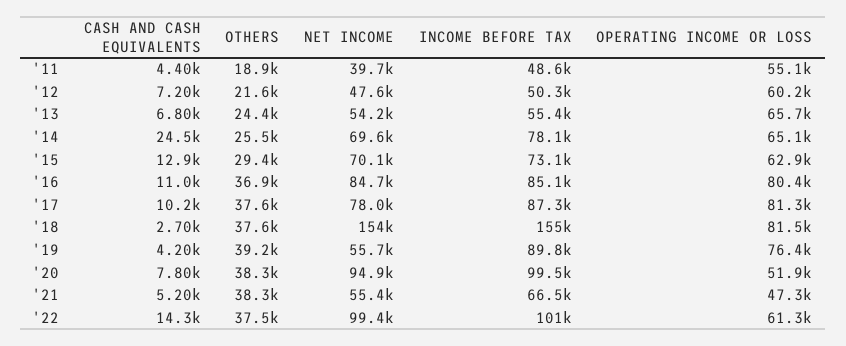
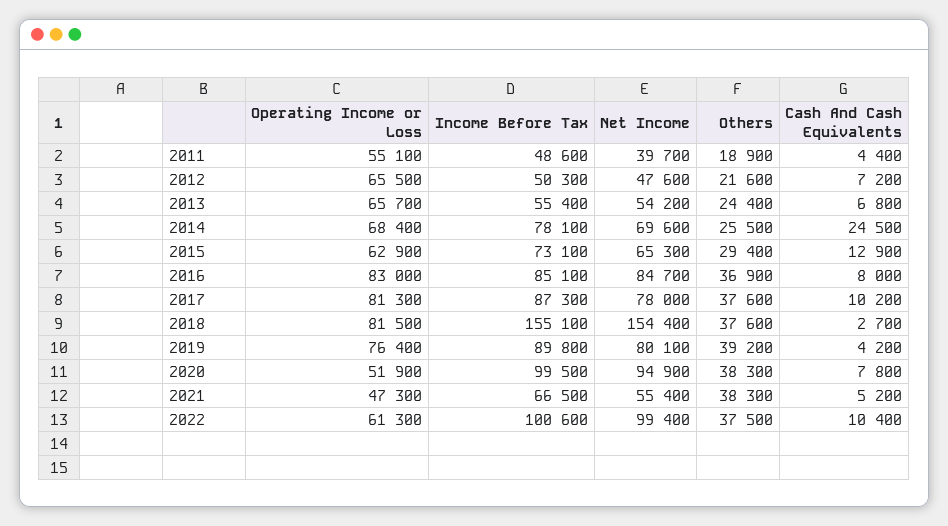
OPERATING INCOME OR LOSS, '12: 60200 -> 65500
OPERATING INCOME OR LOSS, '14: 65100 -> 68400
NET INCOME, '15: 70100 -> 65300
CASH AND CASH EQUIVALENTS, '16: 11000 -> 8000
OPERATING INCOME OR LOSS, '16: 80400 -> 83000
NET INCOME, '19: 55700 -> 80100
CASH AND CASH EQUIVALENTS, '22: 14300 -> 10400

